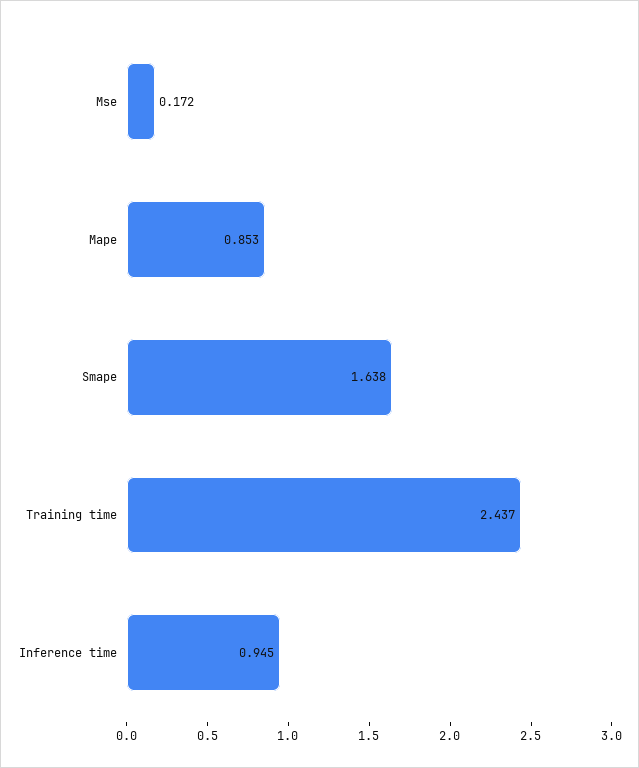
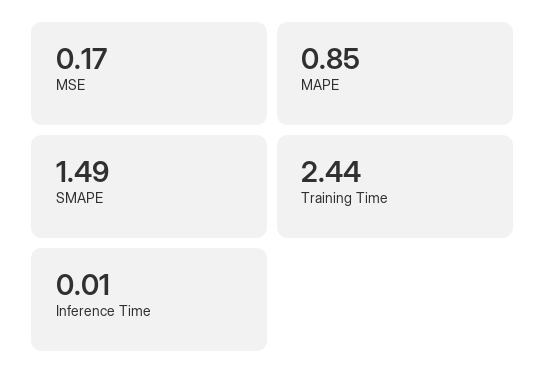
Smape: 1.638 -> 1.49
Inference time: 0.945 -> 0.01

